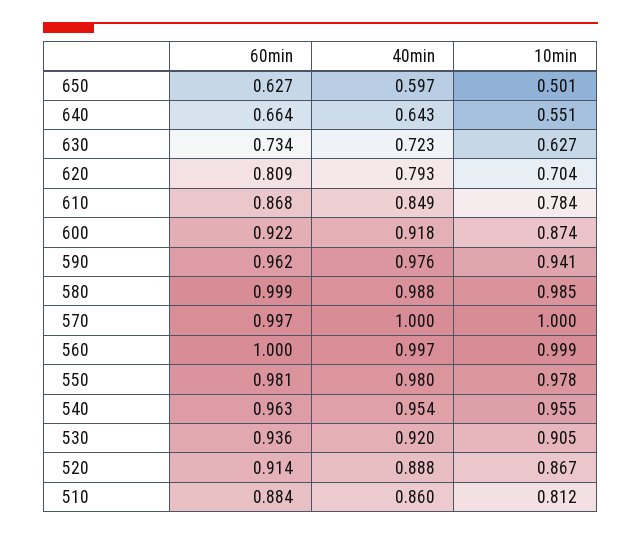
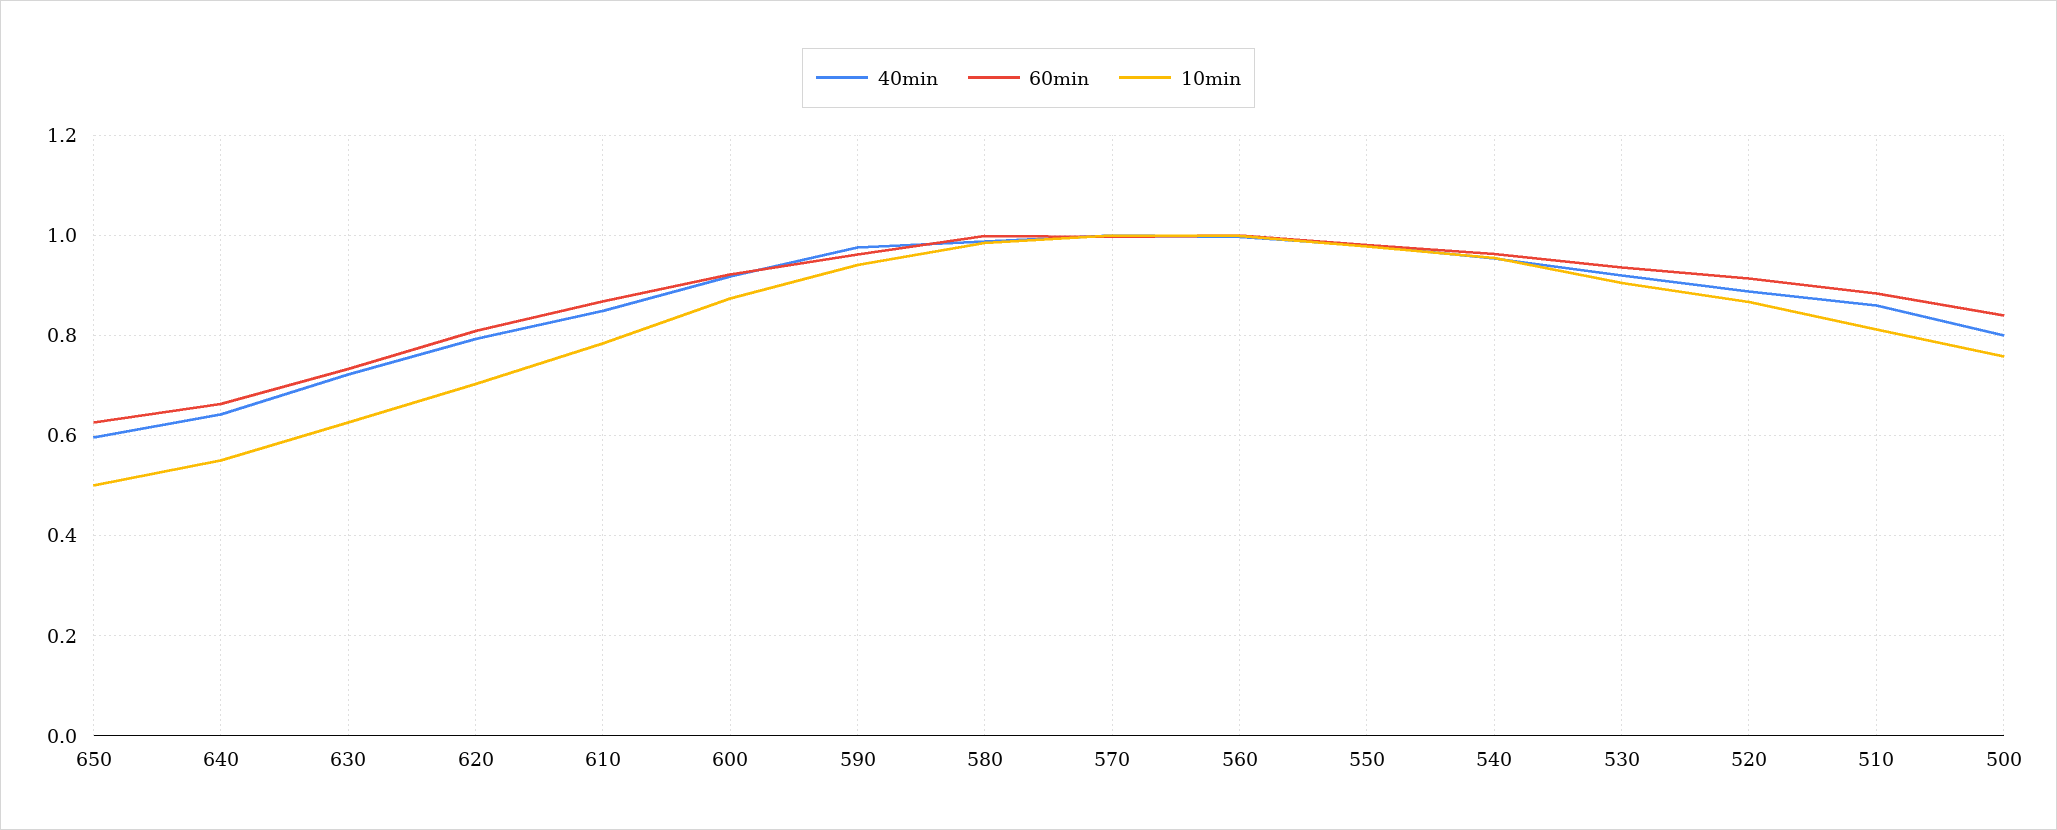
40min, 500: none -> 0.8
60min, 500: none -> 0.84
10min, 500: none -> 0.76

